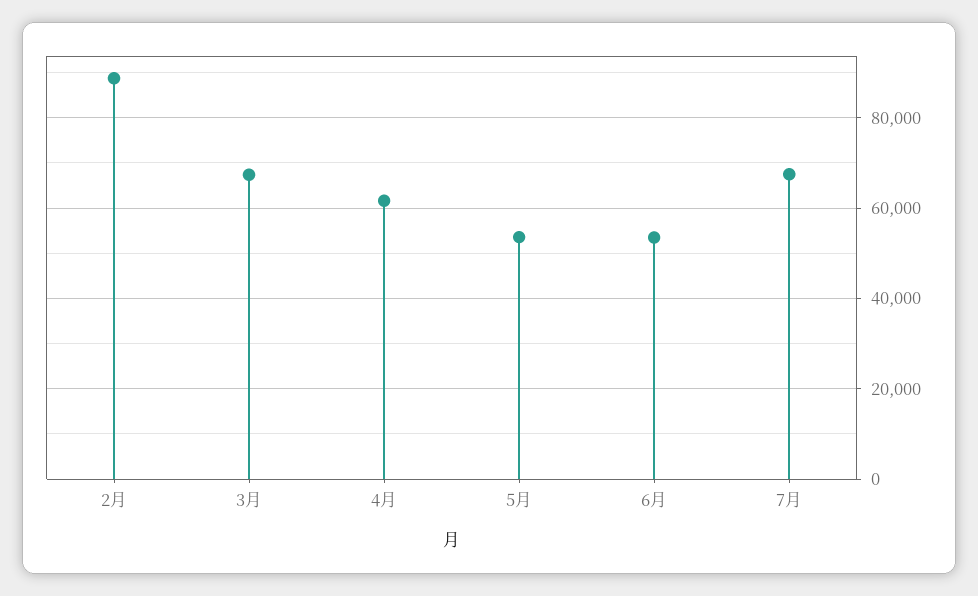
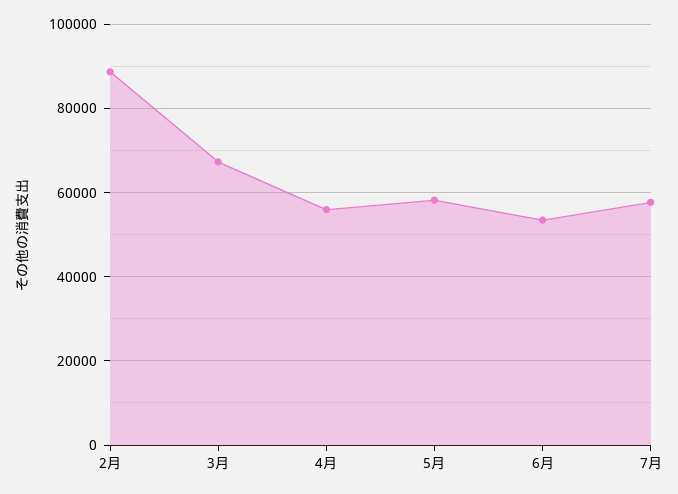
4月: 62000 -> 56000
5月: 54000 -> 58000
7月: 68000 -> 58000

